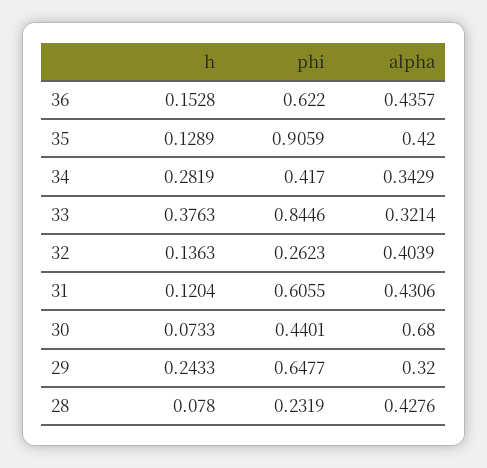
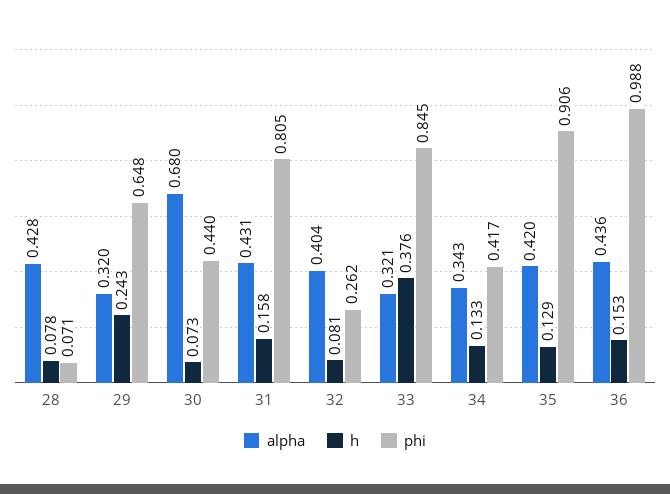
phi, 36: 0.622 -> 0.988
h, 34: 0.2819 -> 0.133
h, 32: 0.1363 -> 0.081
h, 31: 0.1204 -> 0.158
phi, 31: 0.6055 -> 0.805
phi, 28: 0.2319 -> 0.071

